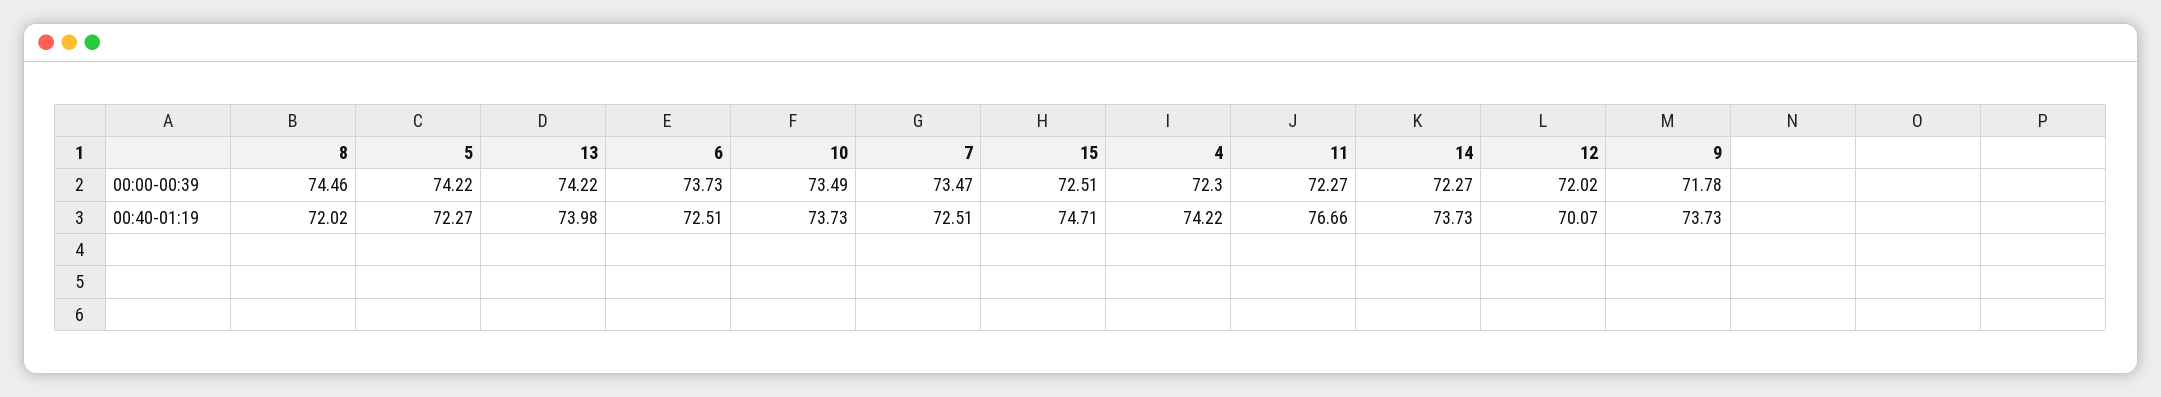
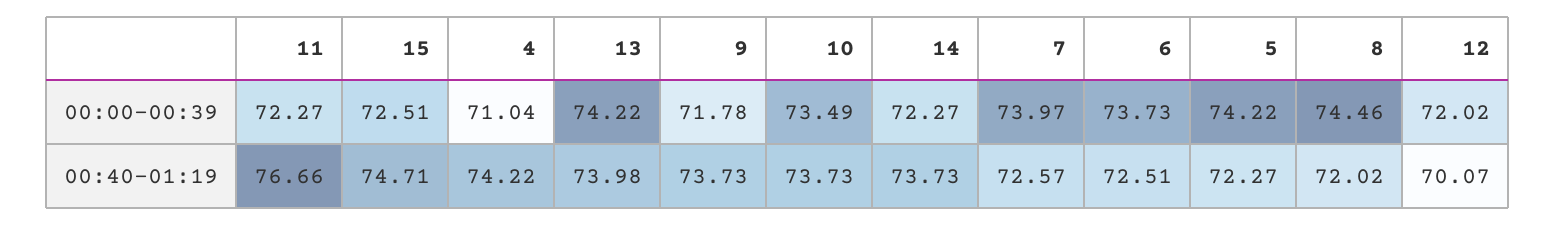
7, 00:00-00:39: 73.47 -> 73.97
4, 00:00-00:39: 72.3 -> 71.04
7, 00:40-01:19: 72.51 -> 72.57

